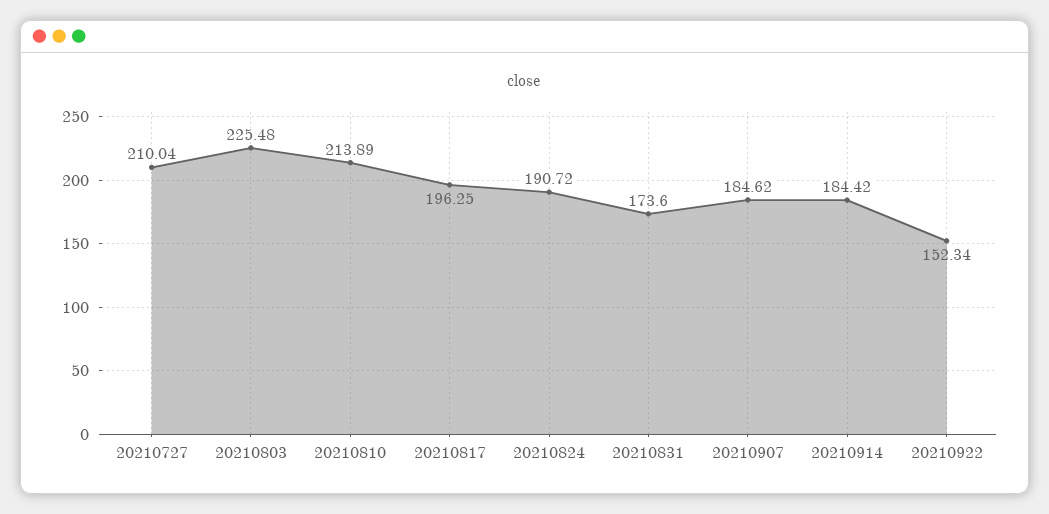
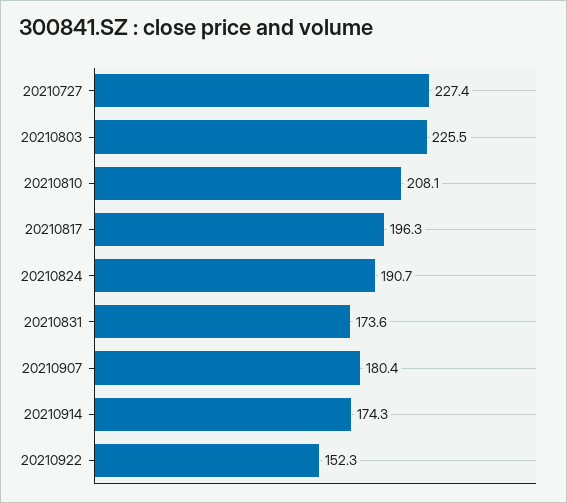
20210727: 210.04 -> 227.4
20210810: 213.89 -> 208.1
20210907: 184.62 -> 180.4
20210914: 184.42 -> 174.3

